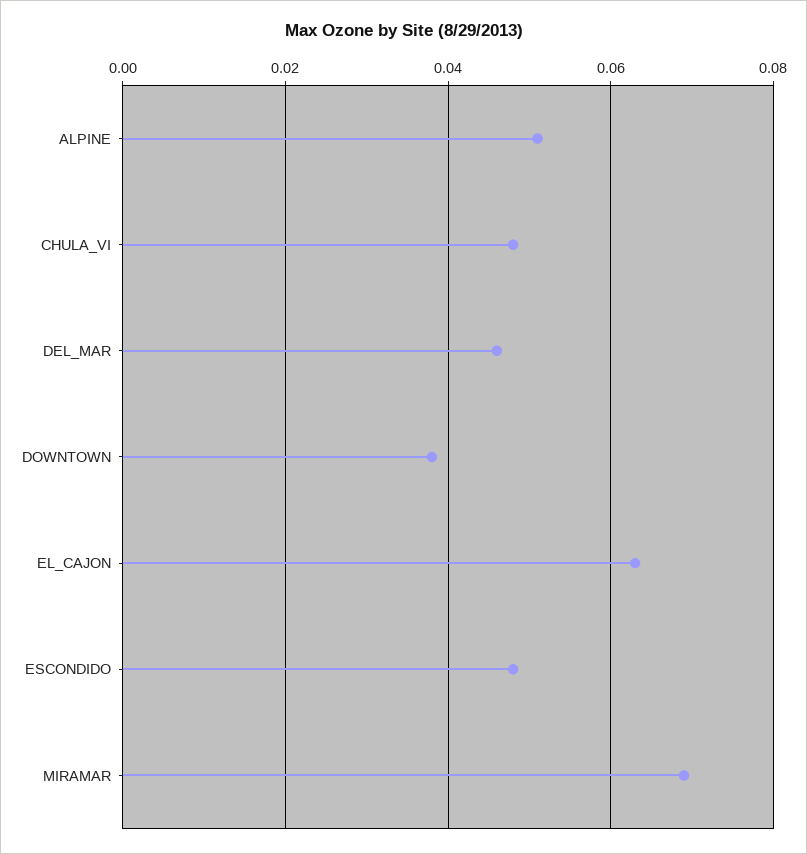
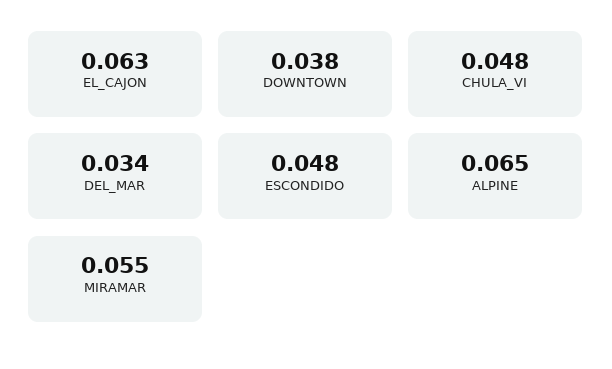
ALPINE: 0.05 -> 0.065
DEL_MAR: 0.045 -> 0.034
MIRAMAR: 0.07 -> 0.055

